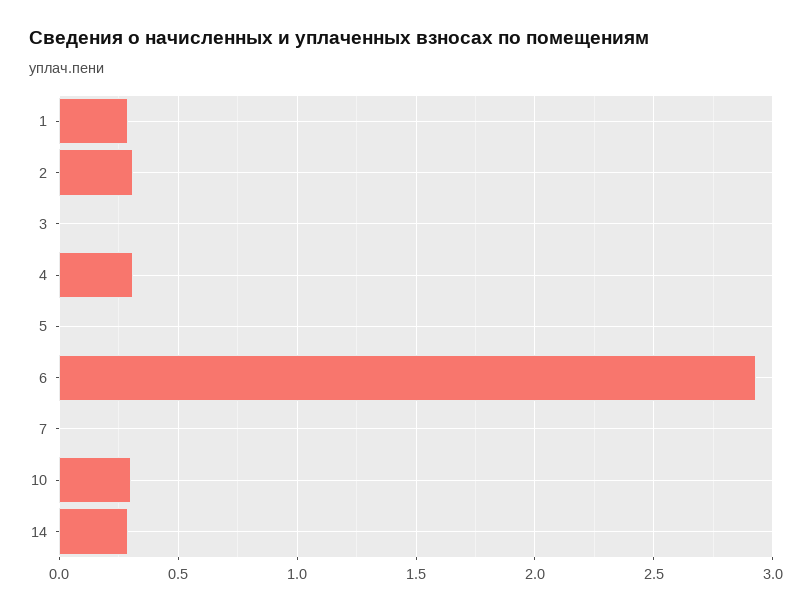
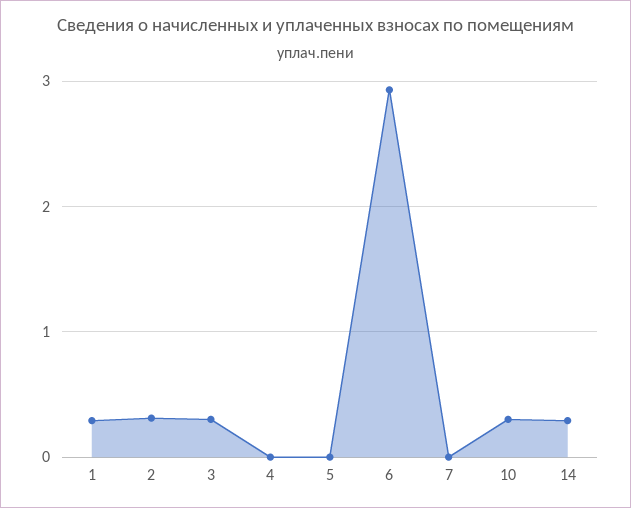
3: 0 -> 0.3
4: 0.3 -> 0

